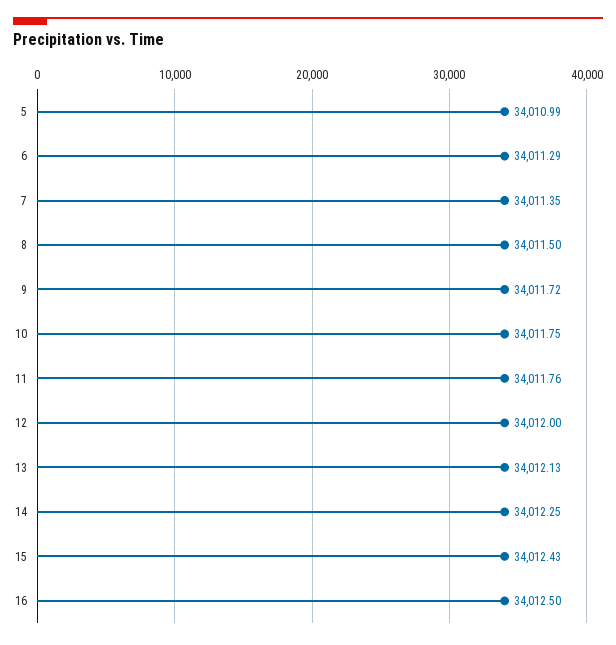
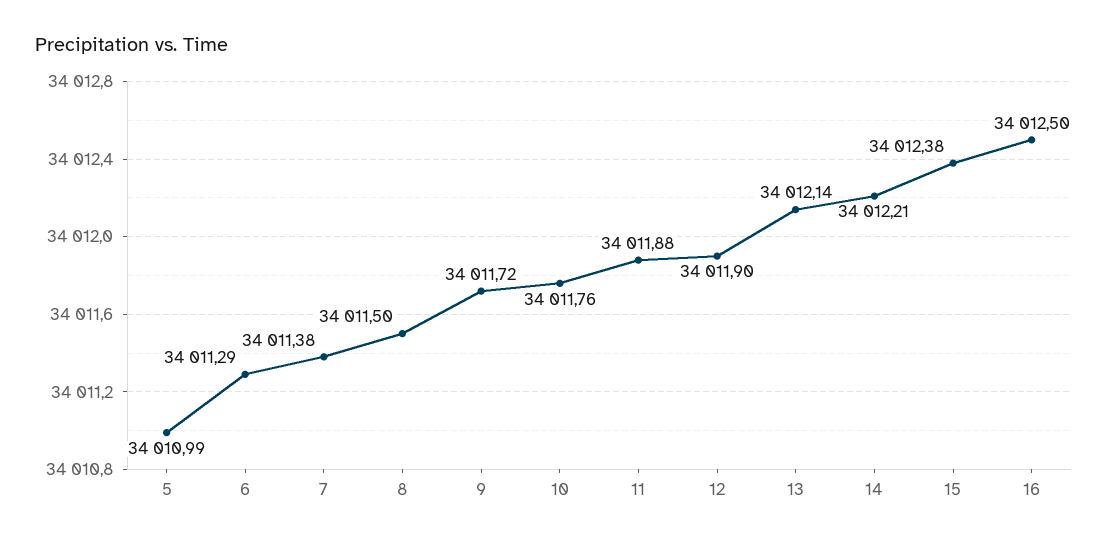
7: 34011.35 -> 34011.38
10: 34011.75 -> 34011.76
11: 34011.76 -> 34011.88
12: 34012 -> 34011.9
13: 34012.13 -> 34012.14
14: 34012.25 -> 34012.21
15: 34012.43 -> 34012.38

